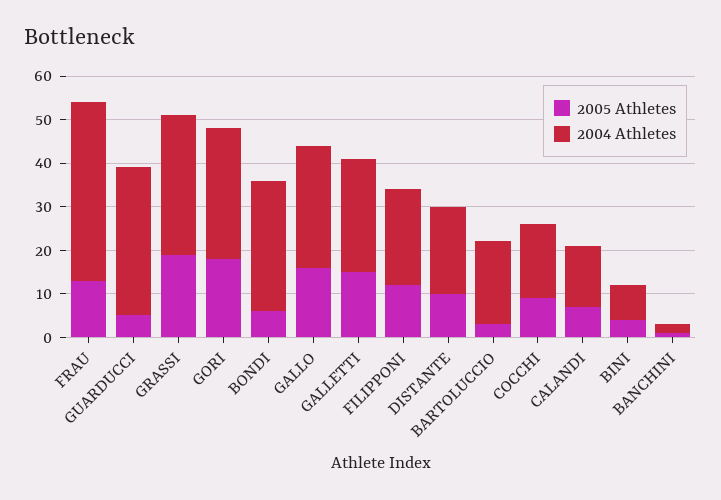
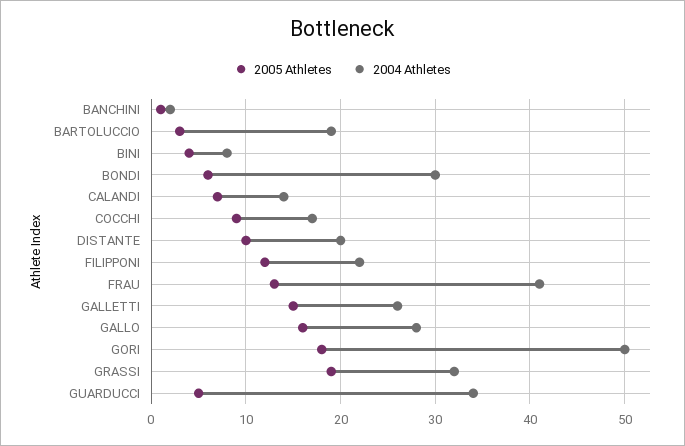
2004 Athletes, GORI: 30 -> 50

